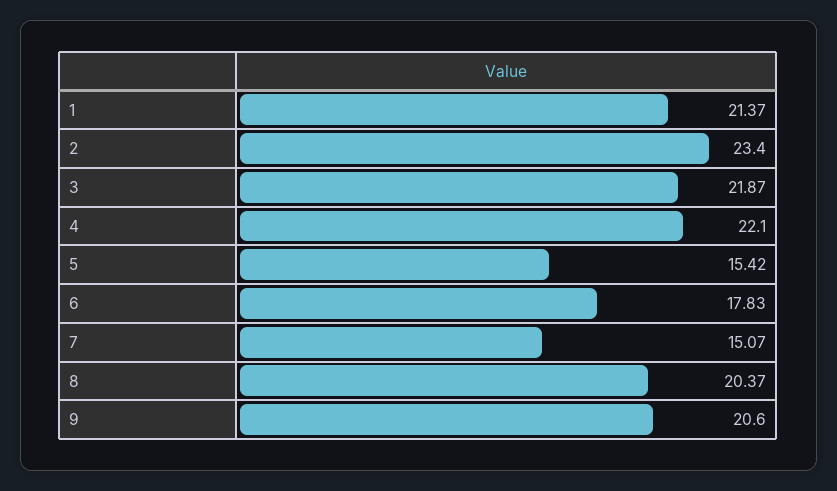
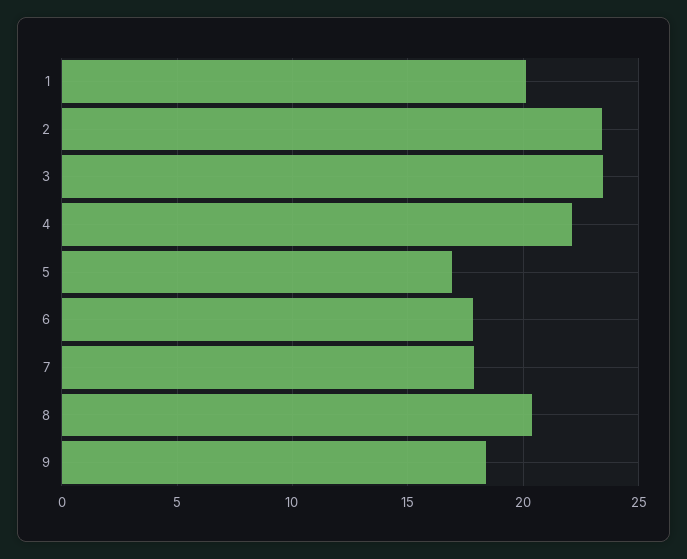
1: 21.37 -> 20
3: 21.87 -> 23.5
5: 15.42 -> 17
7: 15.07 -> 18
9: 20.6 -> 18.5

